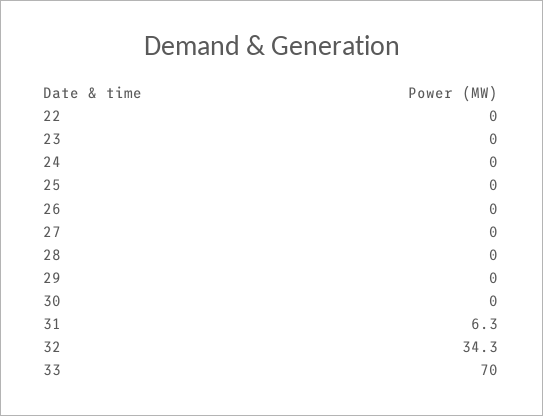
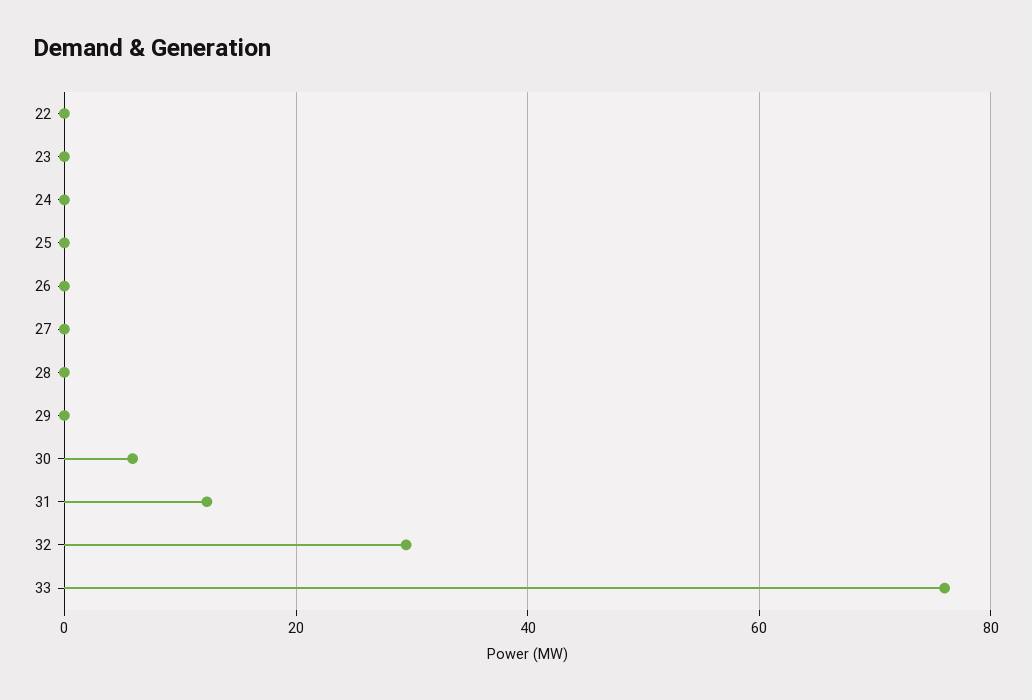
30: 0 -> 6
31: 6.3 -> 12
32: 34.3 -> 30
33: 70 -> 76

